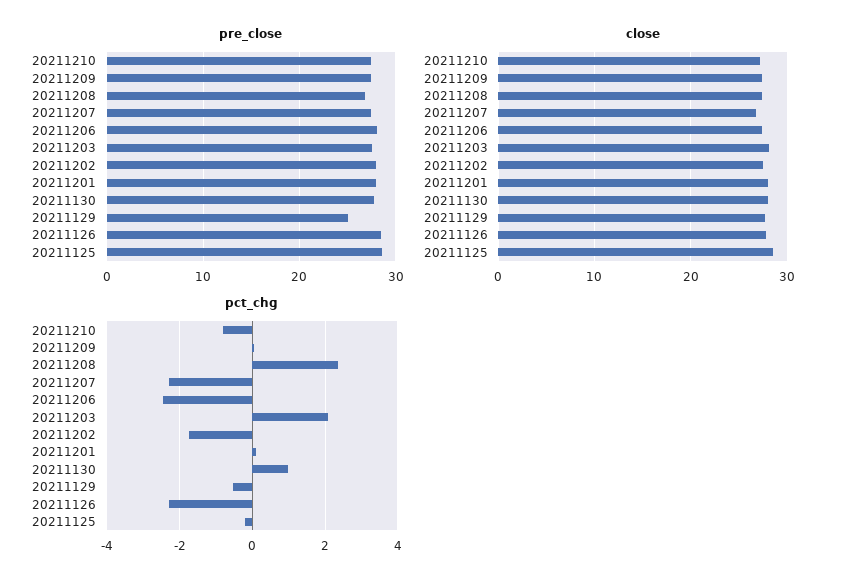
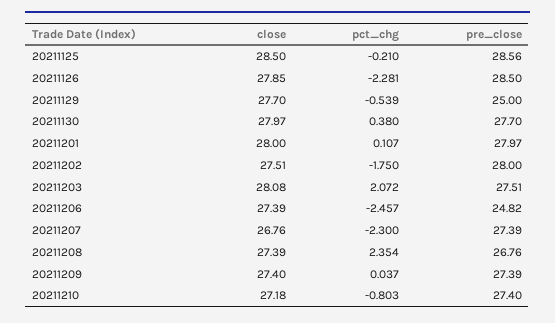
pre_close, 20211206: 28 -> 24.82
pct_chg, 20211130: 1 -> 0.38

